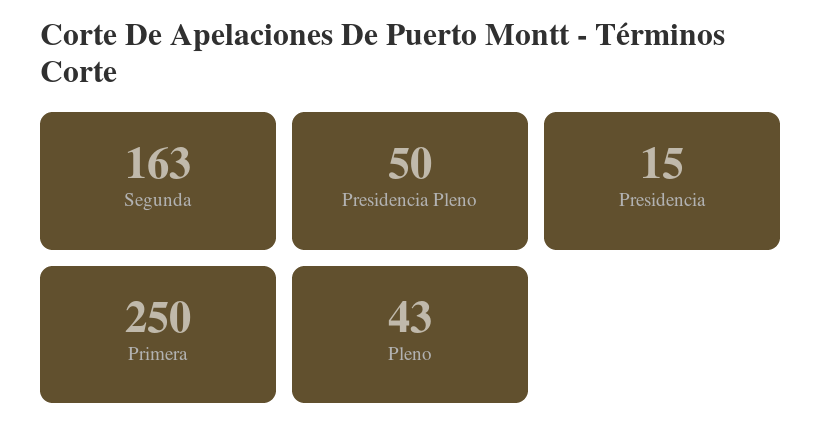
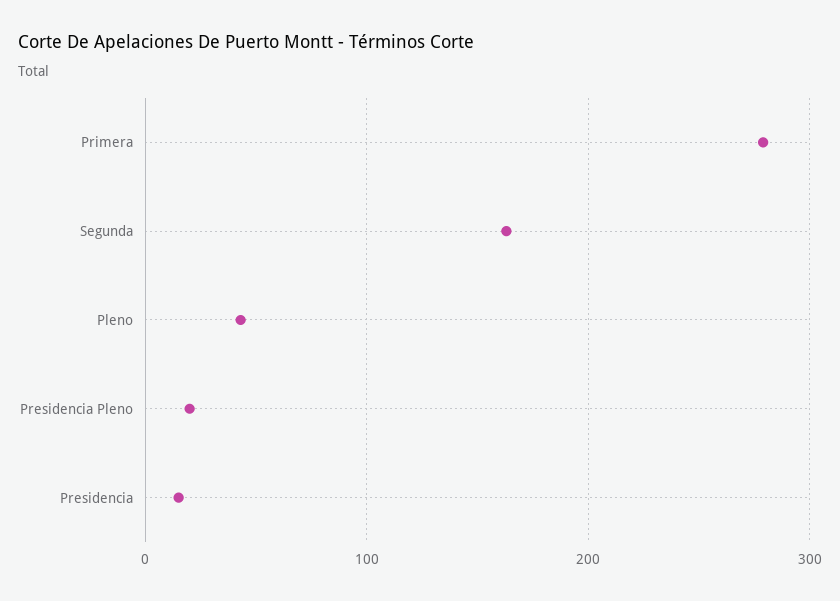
Presidencia Pleno: 50 -> 20
Primera: 250 -> 280

